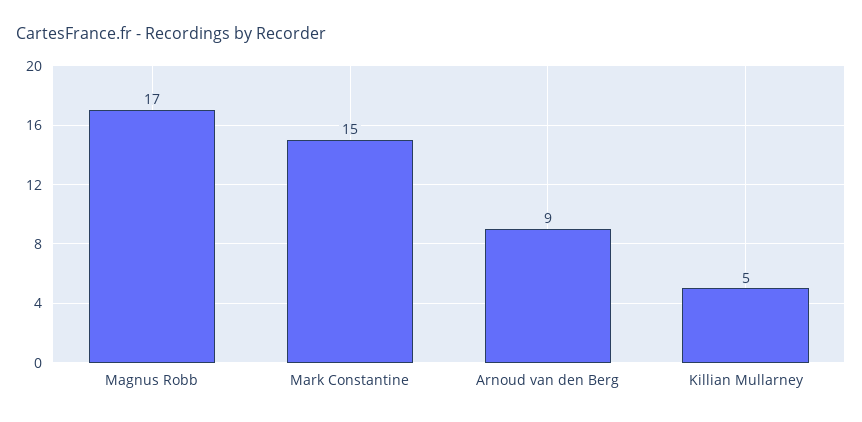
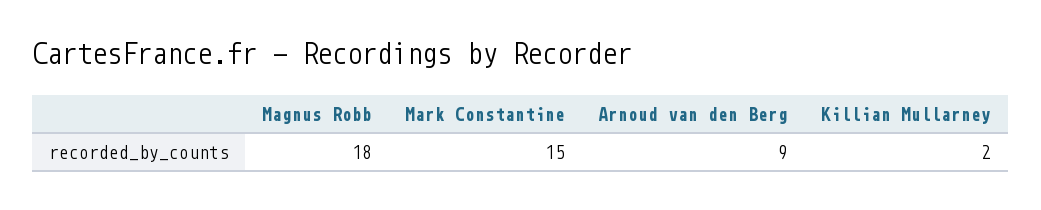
Magnus Robb: 17 -> 18
Killian Mullarney: 5 -> 2

